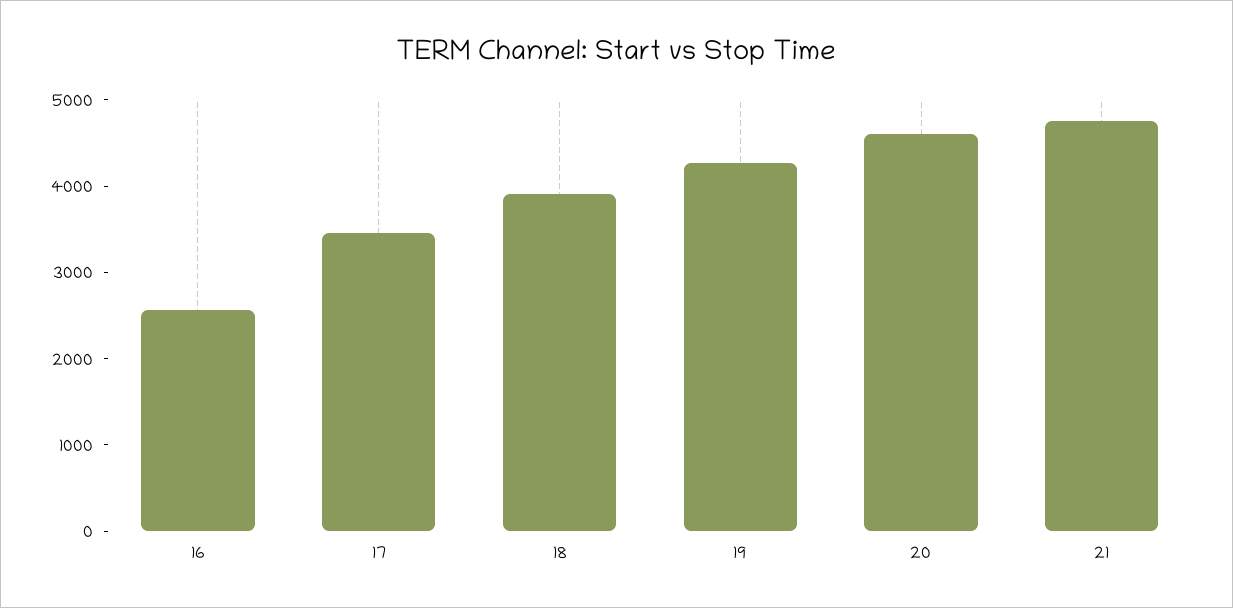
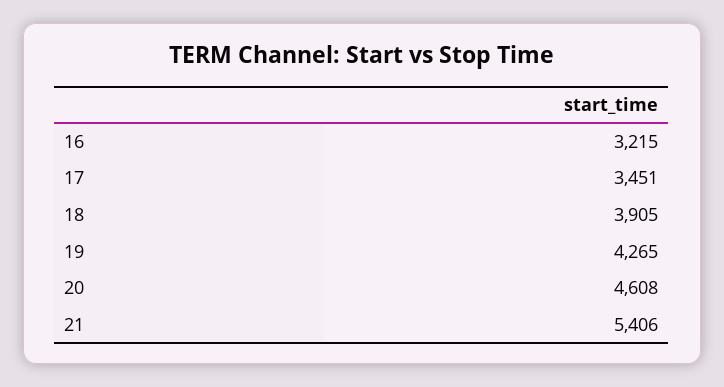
16: 2600 -> 3215
21: 4800 -> 5406

